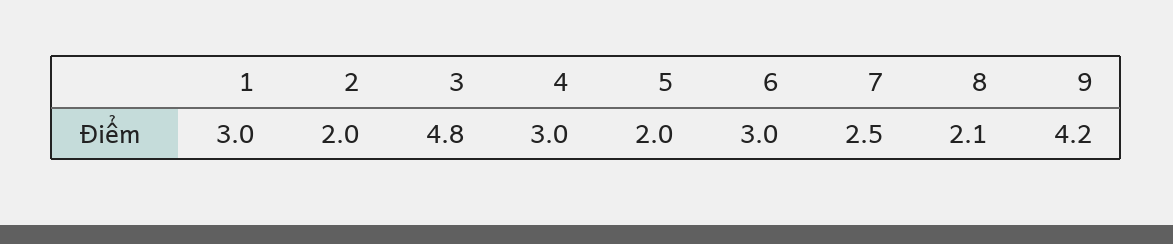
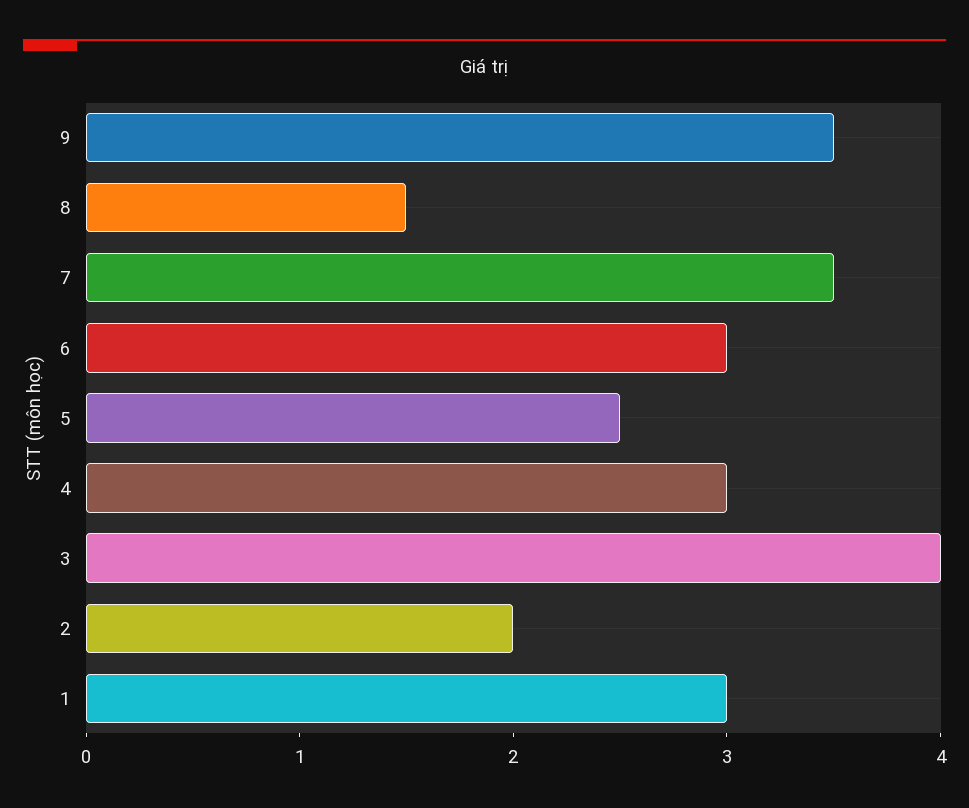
3: 4.8 -> 4
5: 2 -> 2.5
7: 2.5 -> 3.5
8: 2.1 -> 1.5
9: 4.2 -> 3.5

